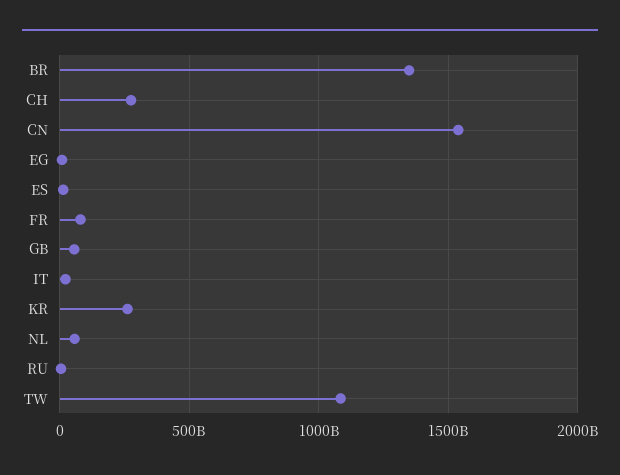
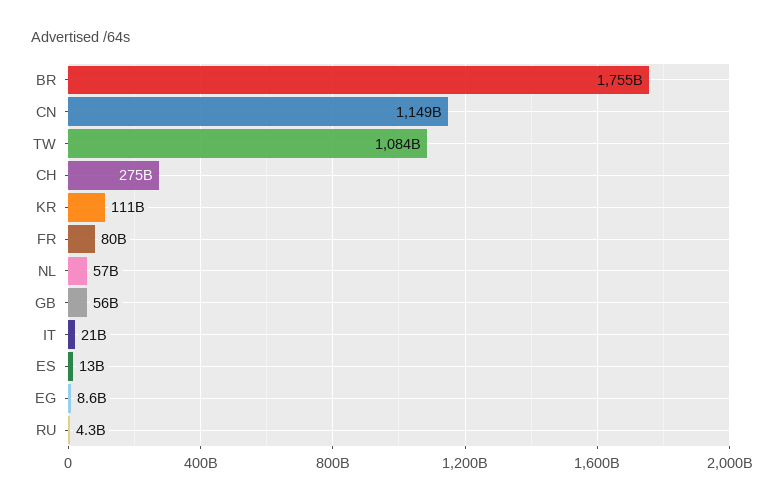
BR: 1350000000000 -> 1755000000000
CN: 1550000000000 -> 1149000000000
KR: 250000000000 -> 111000000000

